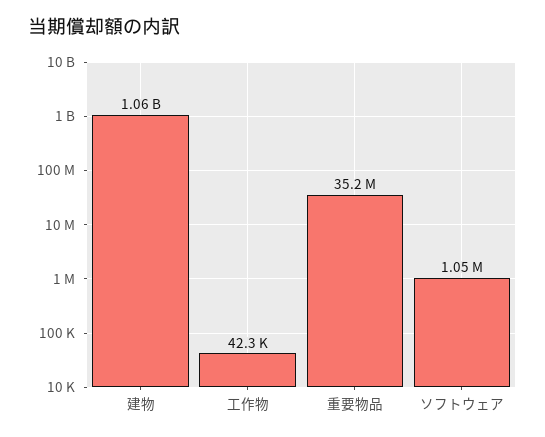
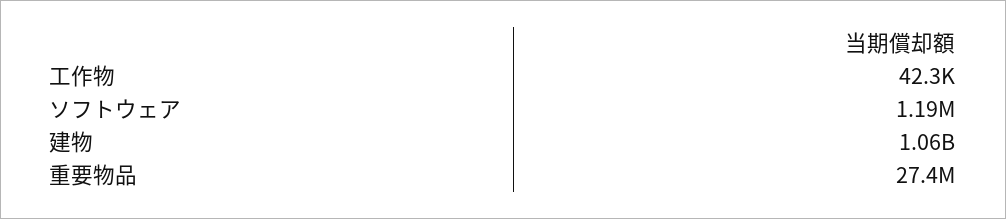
重要物品: 35200000 -> 27400000
ソフトウェア: 1050000 -> 1190000

